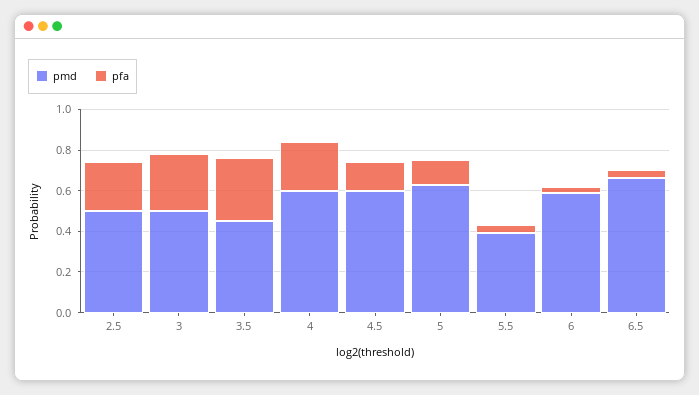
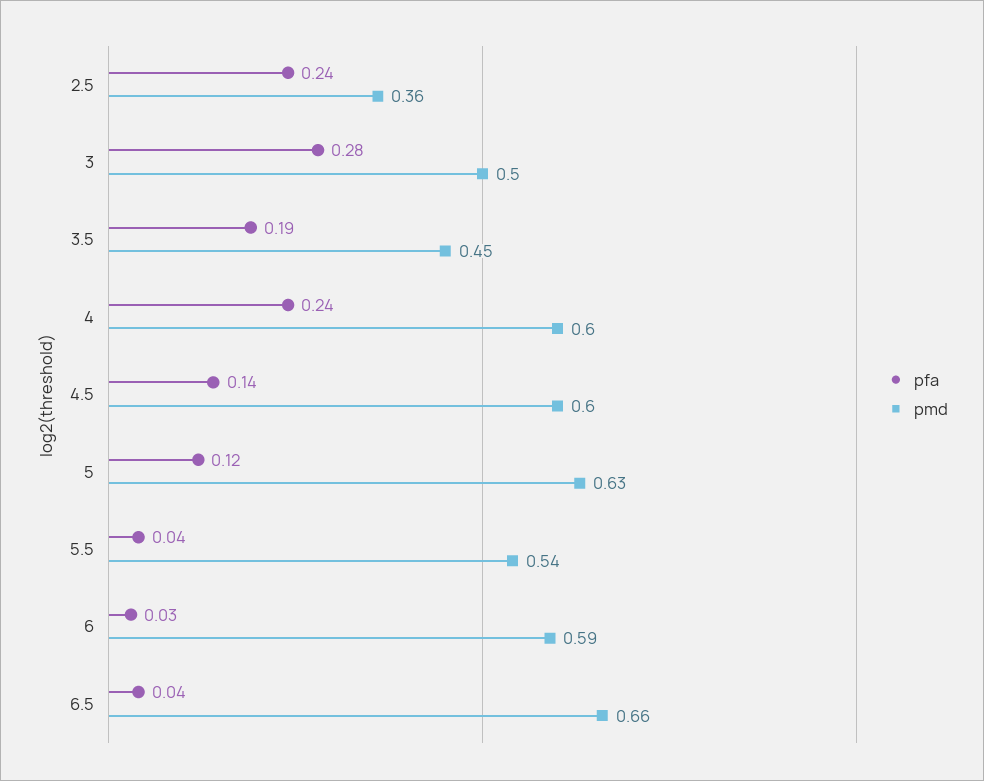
pmd, 2.5: 0.5 -> 0.36
pfa, 3.5: 0.3 -> 0.19
pmd, 5.5: 0.4 -> 0.54

